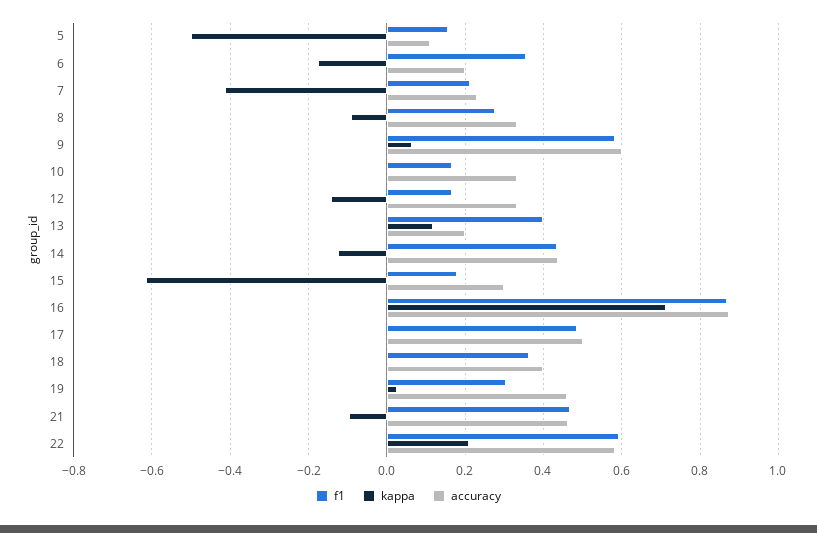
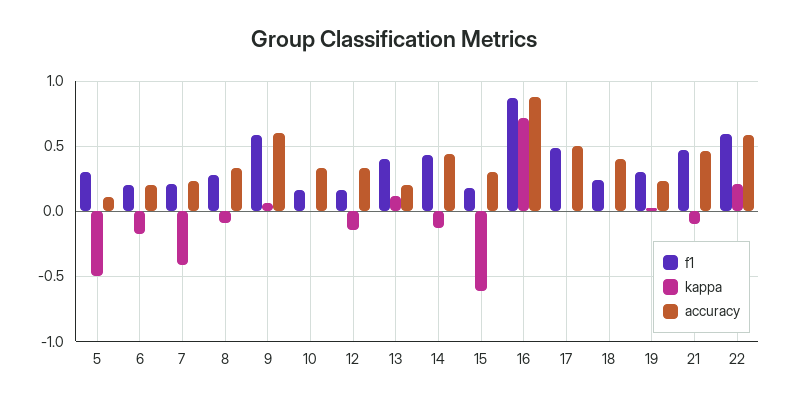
f1, 5: 0.16 -> 0.3
f1, 6: 0.36 -> 0.2
f1, 18: 0.36 -> 0.25
accuracy, 19: 0.46 -> 0.25

